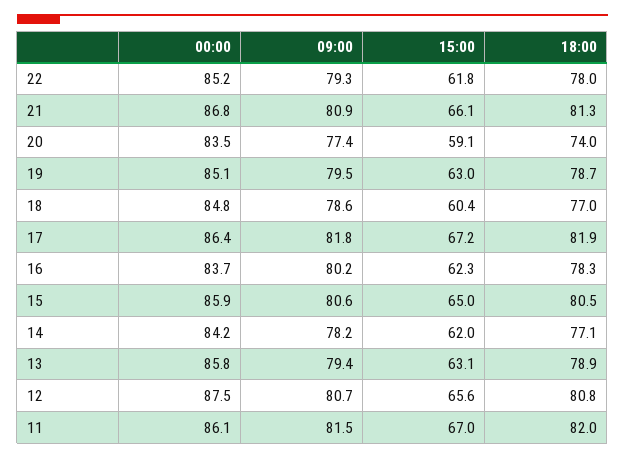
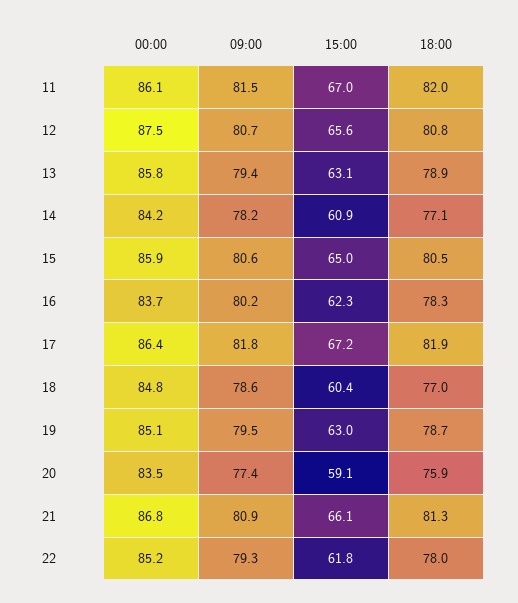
18:00, 20: 74 -> 75.9
15:00, 14: 62 -> 60.9

